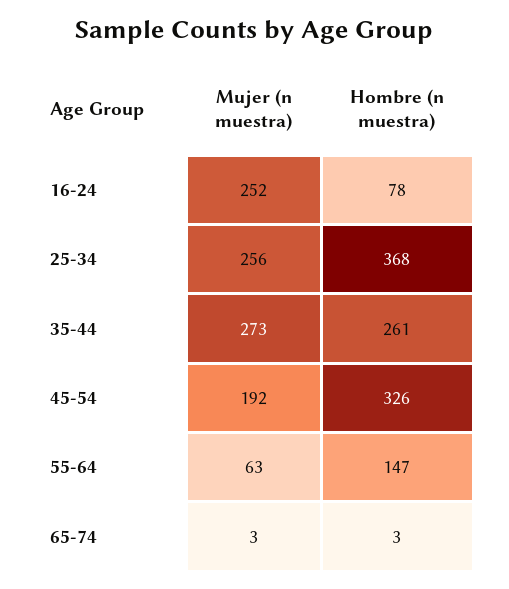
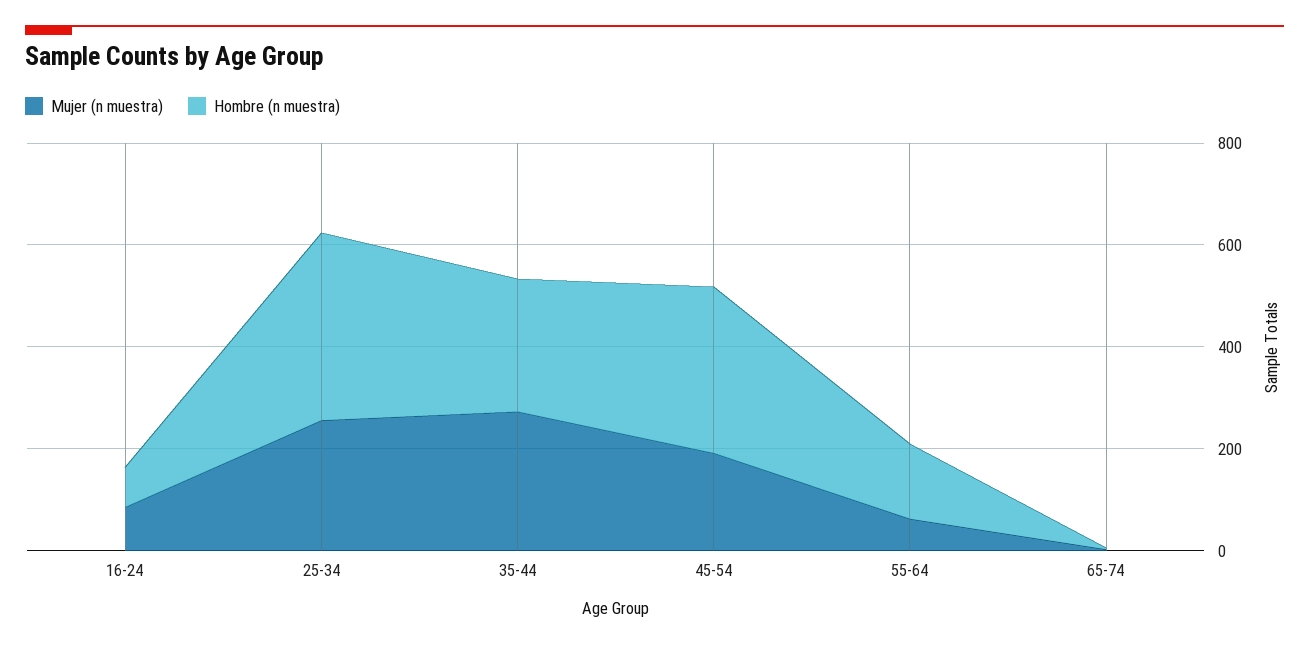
Mujer (n muestra), 16-24: 252 -> 100

